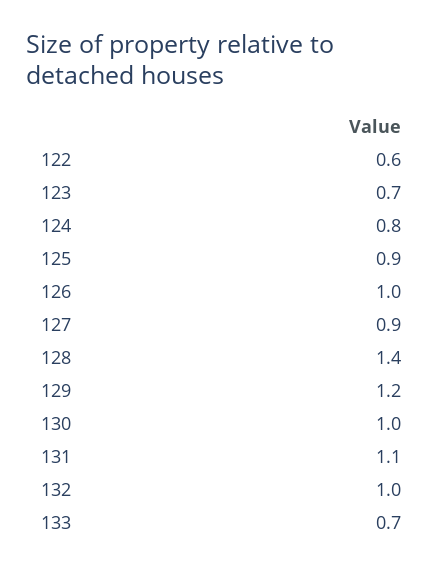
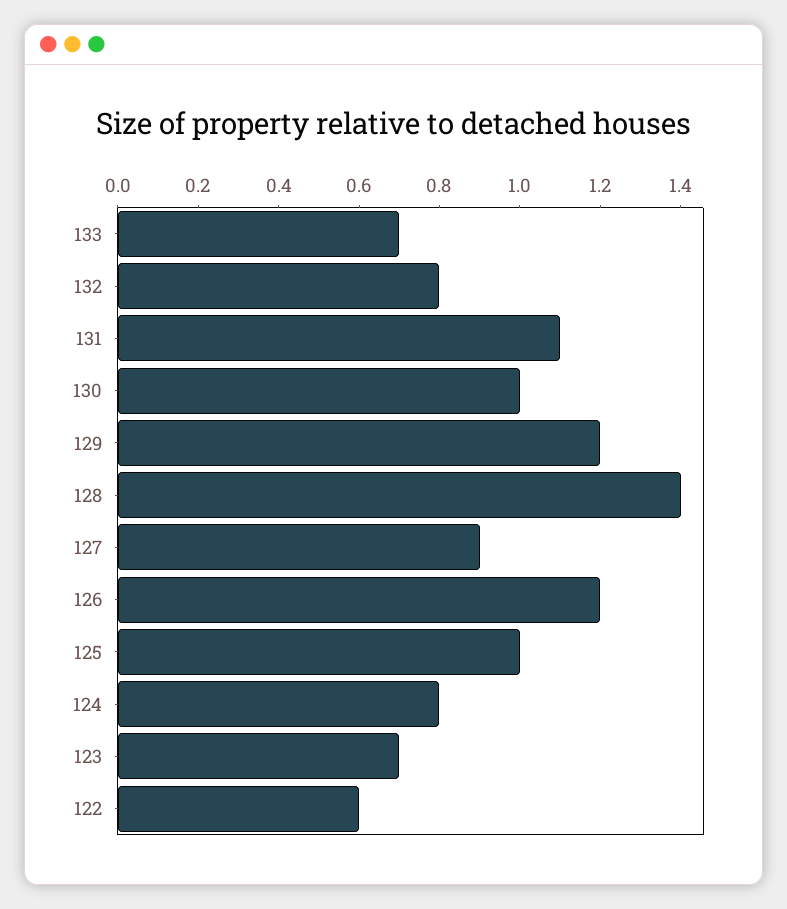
125: 0.9 -> 1
126: 1 -> 1.2
132: 1 -> 0.8

